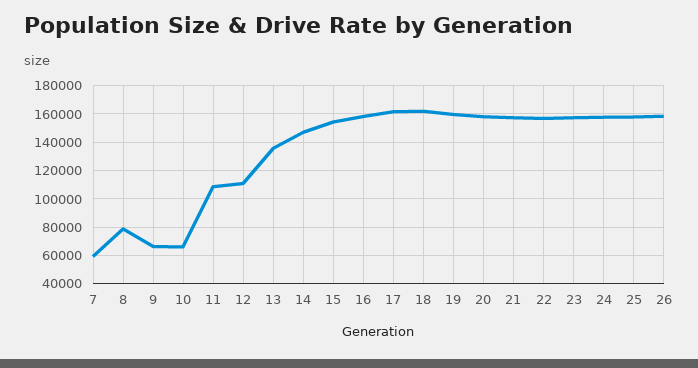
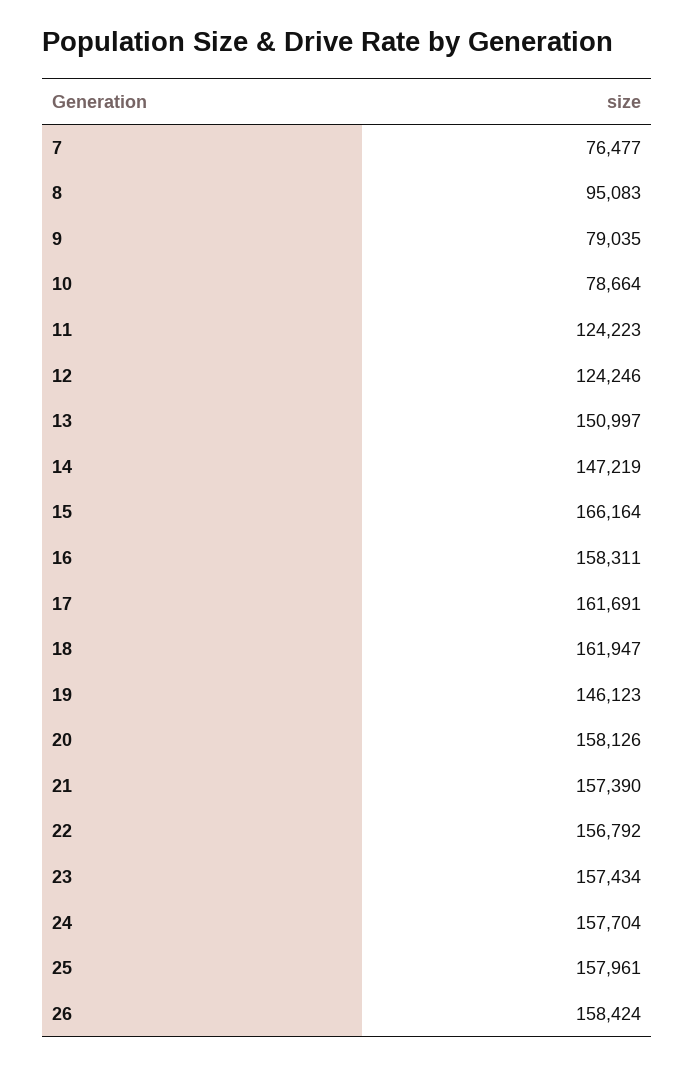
7: 60000 -> 76477
8: 80000 -> 95083
9: 65000 -> 79035
10: 65000 -> 78664
11: 110000 -> 124223
12: 110000 -> 124246
13: 135000 -> 150997
15: 155000 -> 166164
19: 160000 -> 146123

